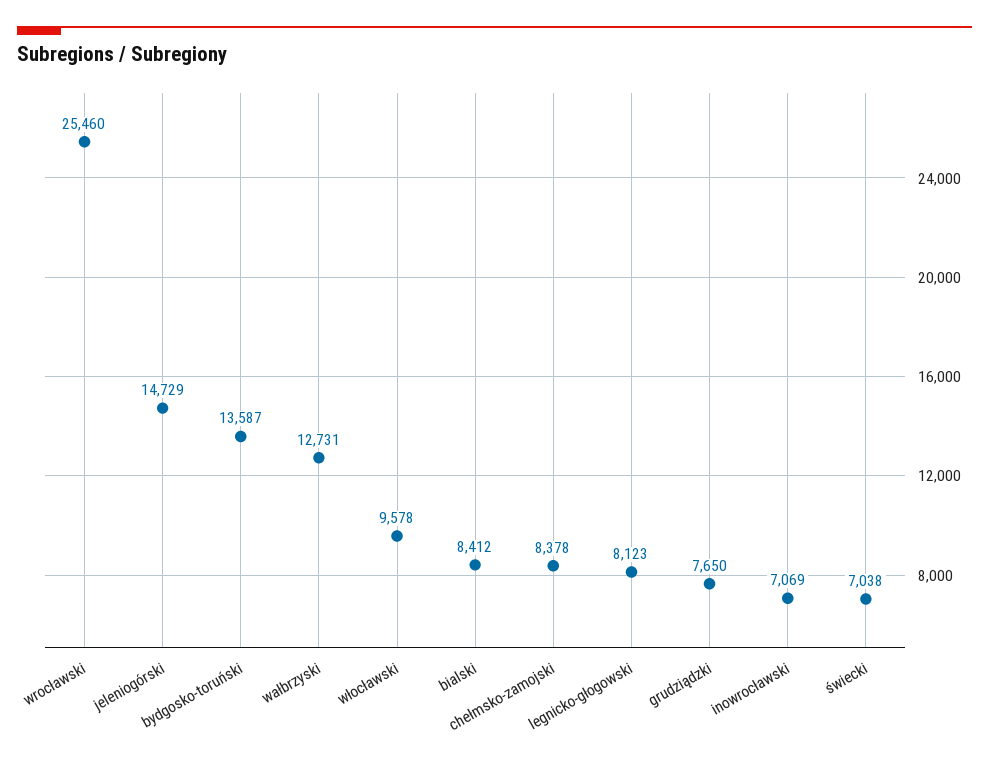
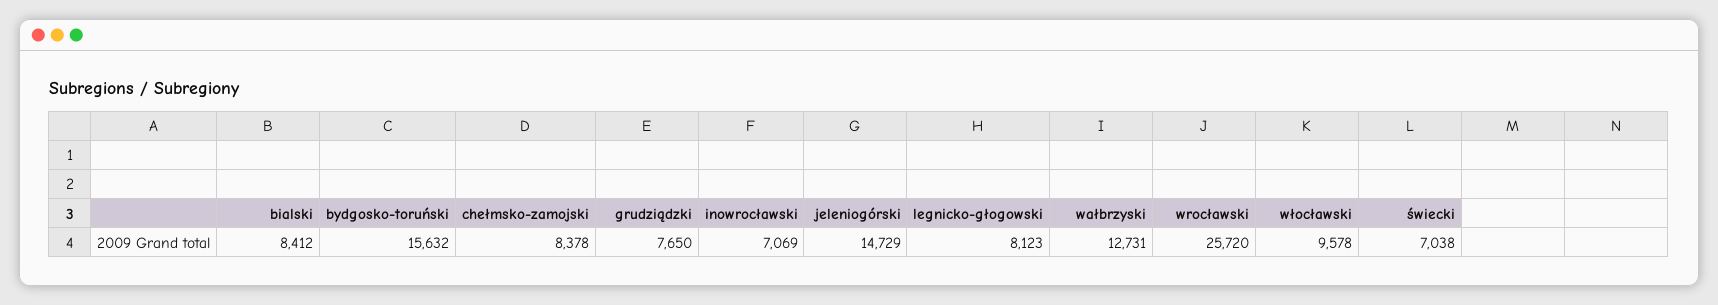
wrocławski: 25460 -> 25720
bydgosko-toruński: 13587 -> 15632

